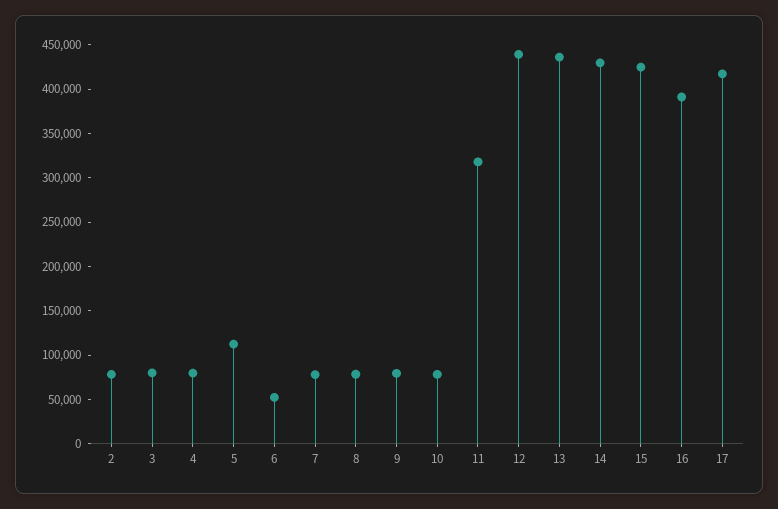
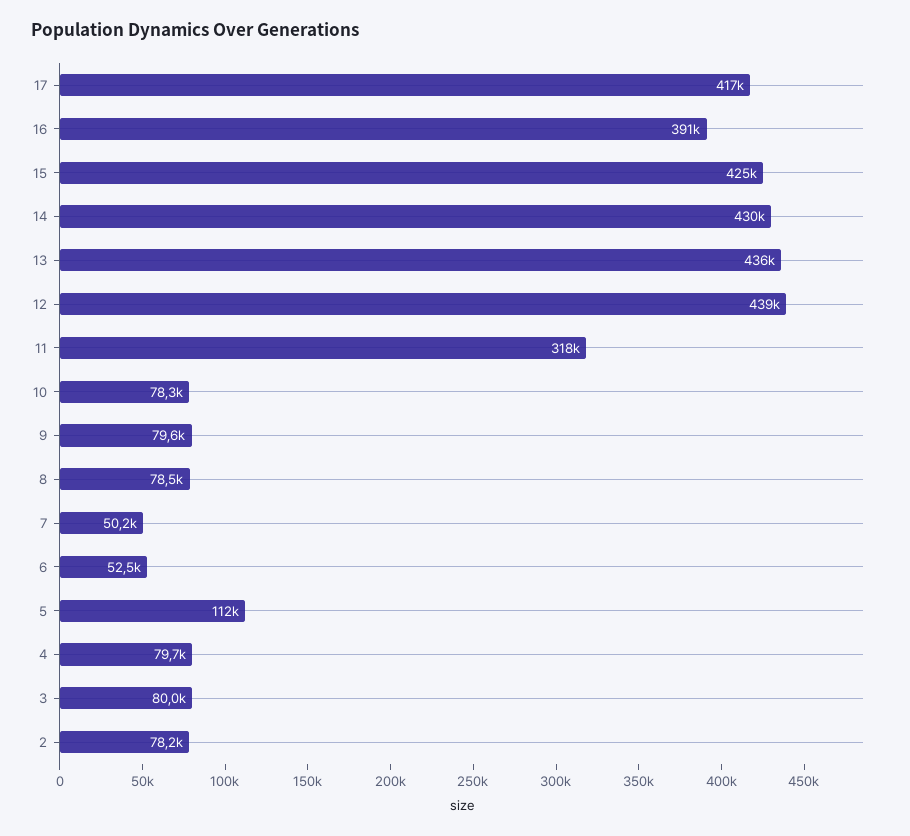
7: 80000 -> 50200

